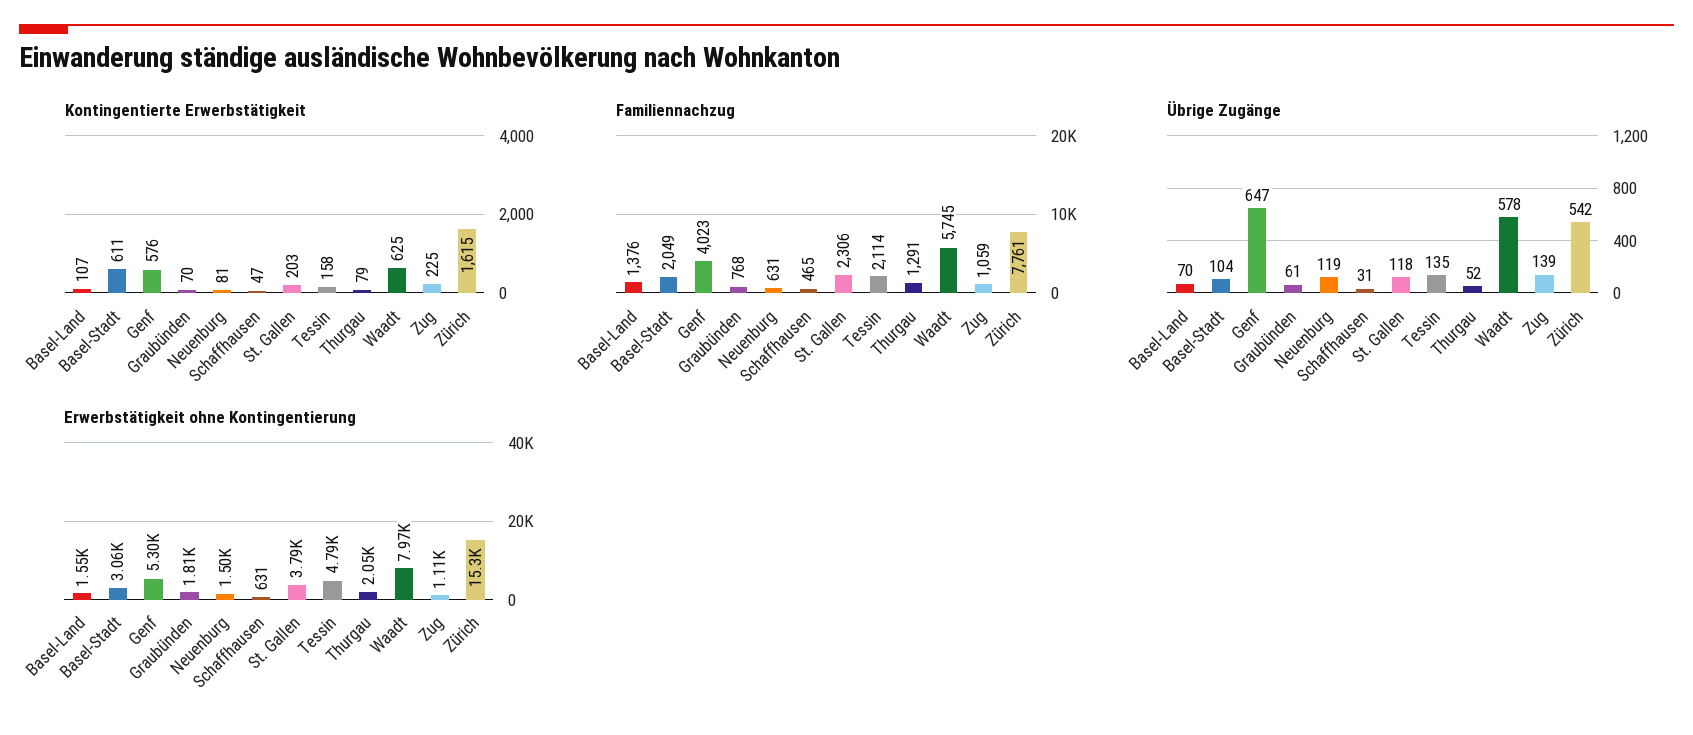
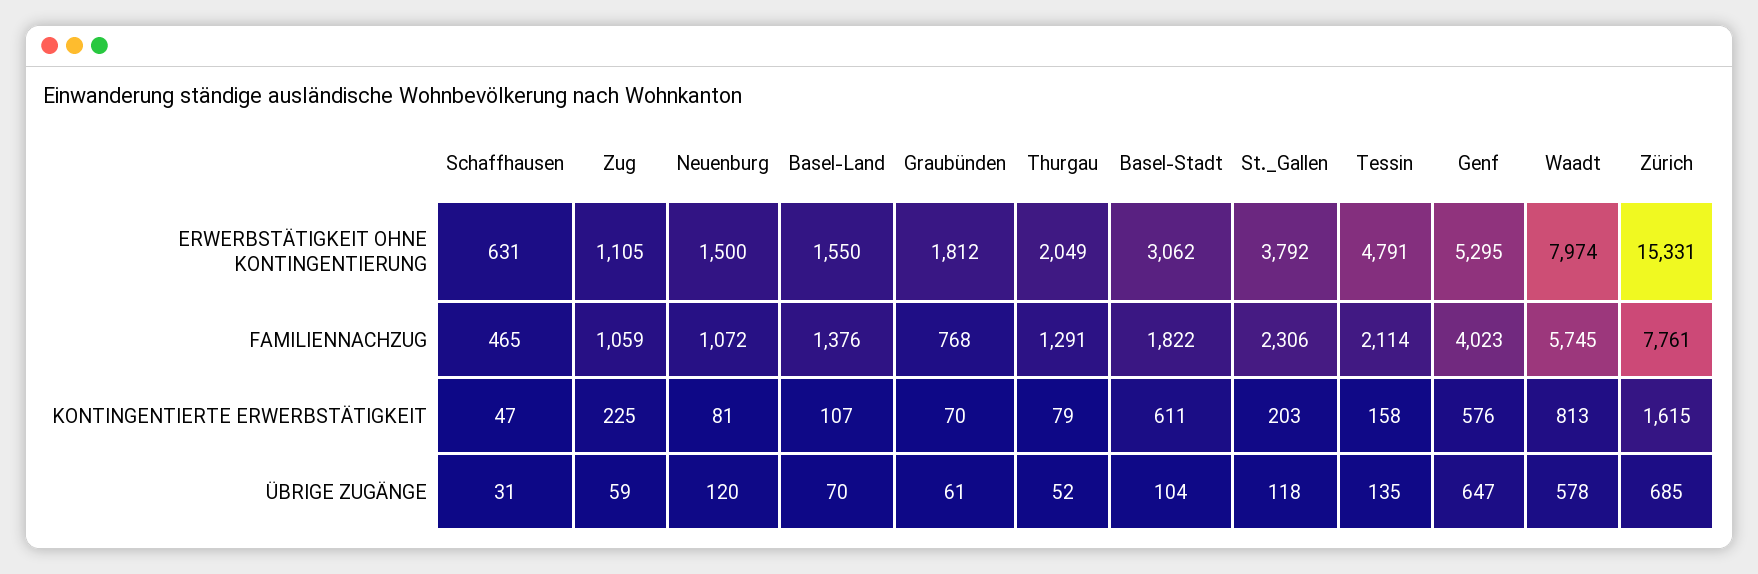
Kontingentierte Erwerbstätigkeit, Waadt: 625 -> 813
Familiennachzug, Basel-Stadt: 2049 -> 1822
Familiennachzug, Neuenburg: 631 -> 1072
Übrige Zugänge, Neuenburg: 119 -> 120
Übrige Zugänge, Zug: 139 -> 59
Übrige Zugänge, Zürich: 542 -> 685

